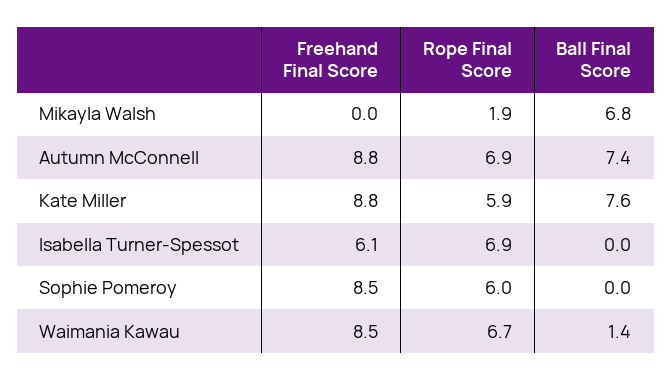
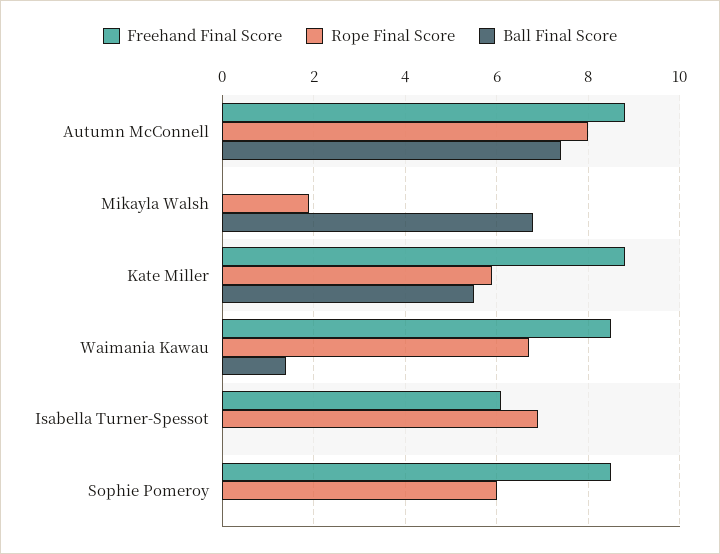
Rope Final Score, Autumn McConnell: 6.9 -> 8
Ball Final Score, Kate Miller: 7.6 -> 5.5

